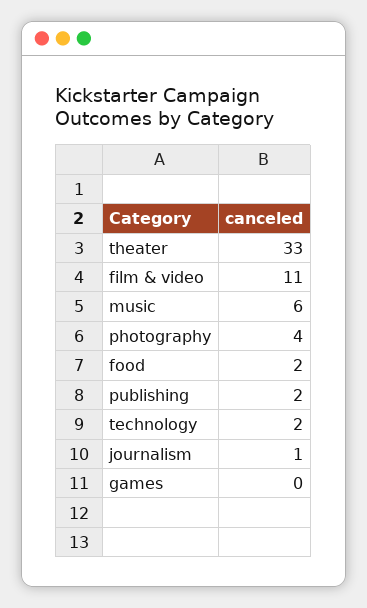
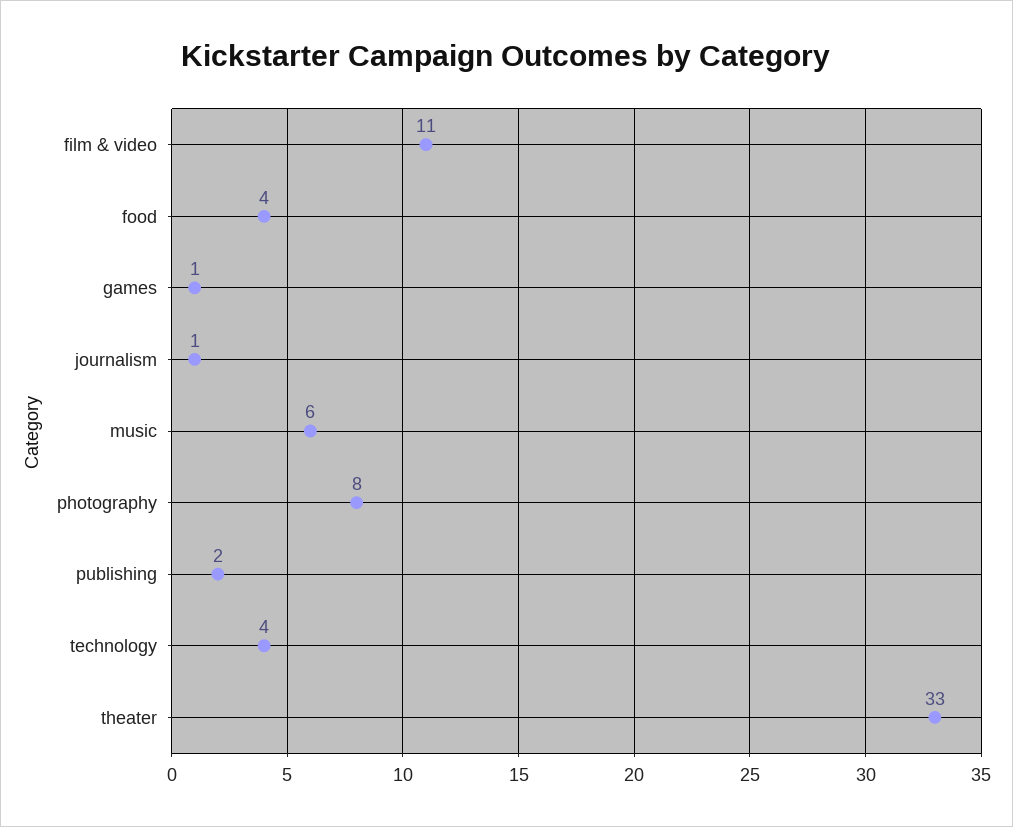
photography: 4 -> 8
food: 2 -> 4
technology: 2 -> 4
games: 0 -> 1

